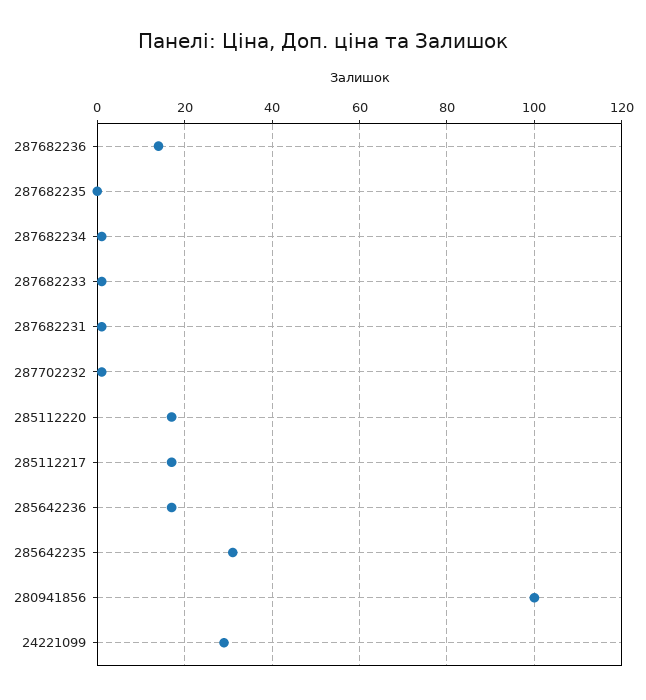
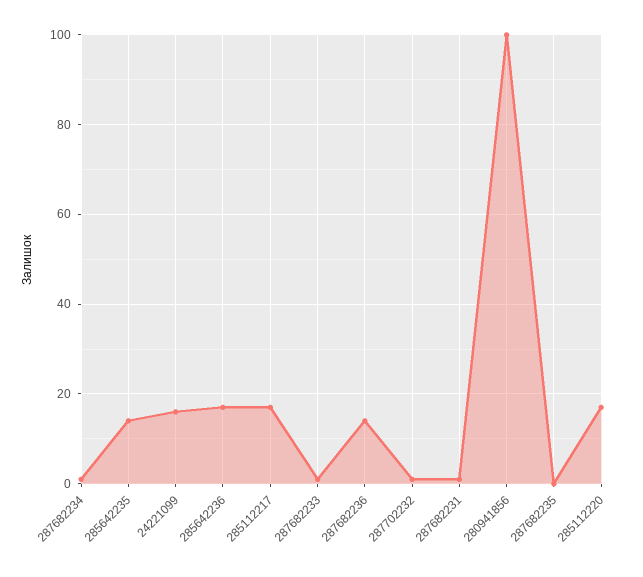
285642235: 30 -> 15
24221099: 30 -> 15

